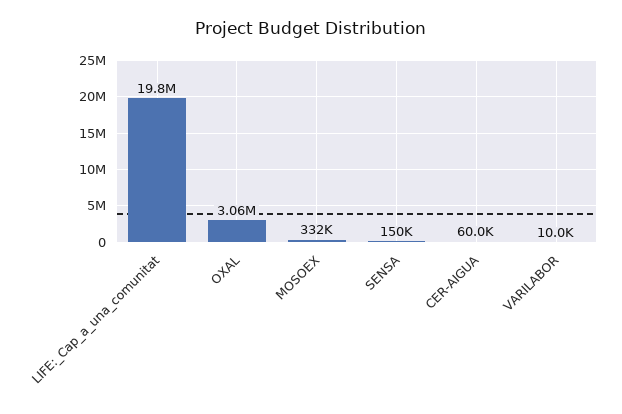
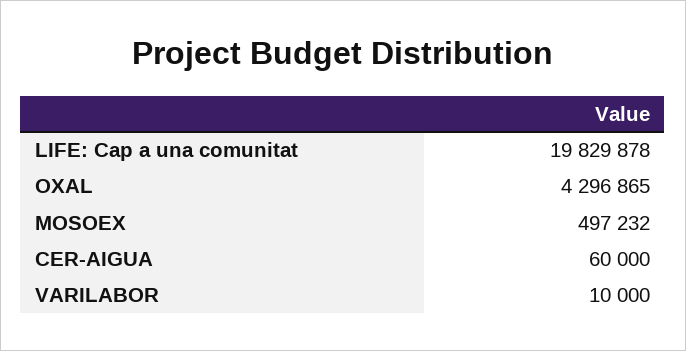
OXAL: 3060000 -> 4296865
MOSOEX: 332000 -> 497232
SENSA: 150000 -> none

